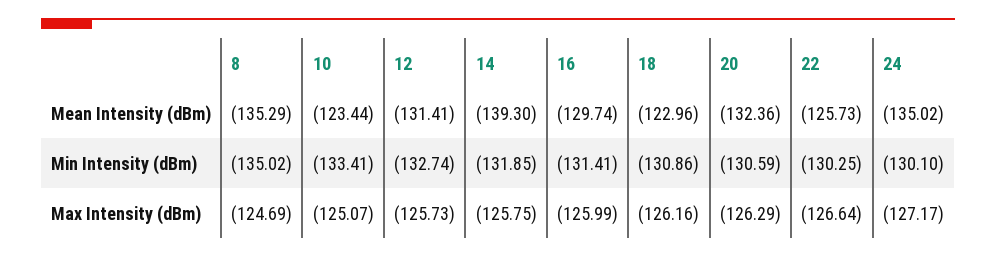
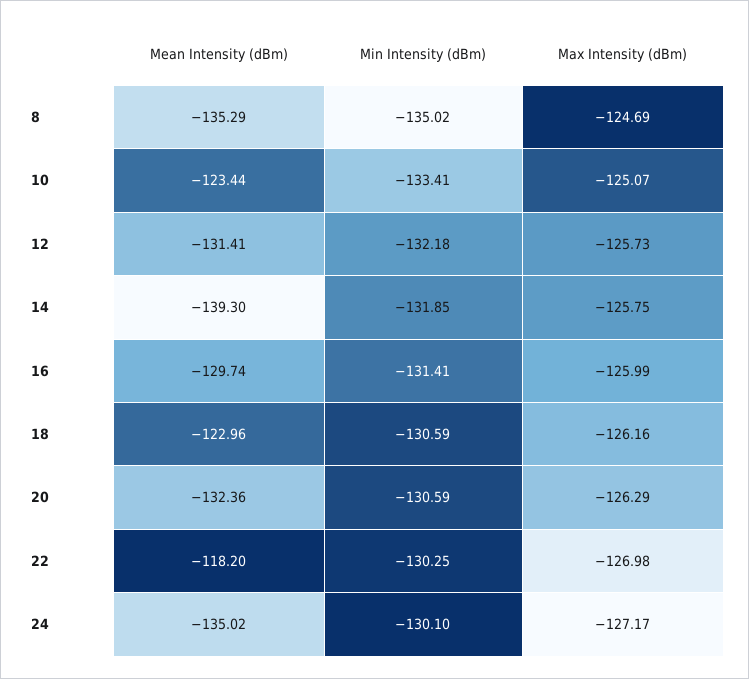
22, Mean Intensity (dBm): -125.73 -> -118.2
12, Min Intensity (dBm): -132.74 -> -132.18
18, Min Intensity (dBm): -130.86 -> -130.59
22, Max Intensity (dBm): -126.64 -> -126.98

